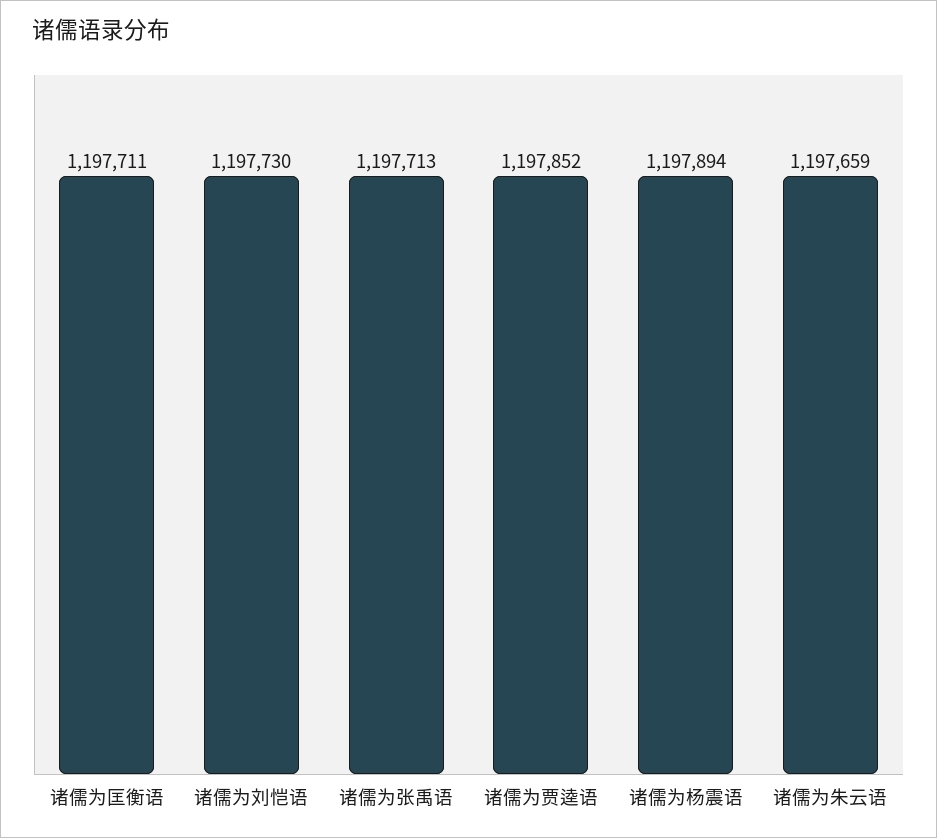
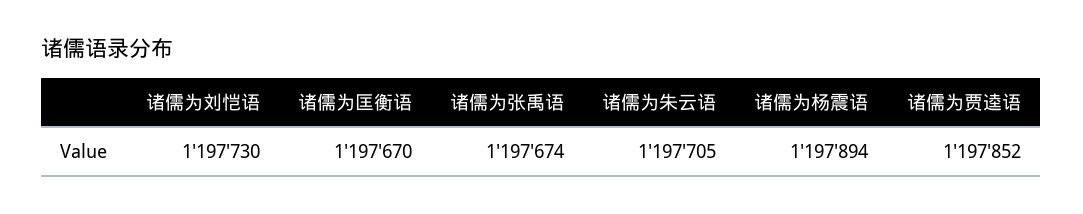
诸儒为匡衡语: 1197711 -> 1197670
诸儒为张禹语: 1197713 -> 1197674
诸儒为朱云语: 1197659 -> 1197705

